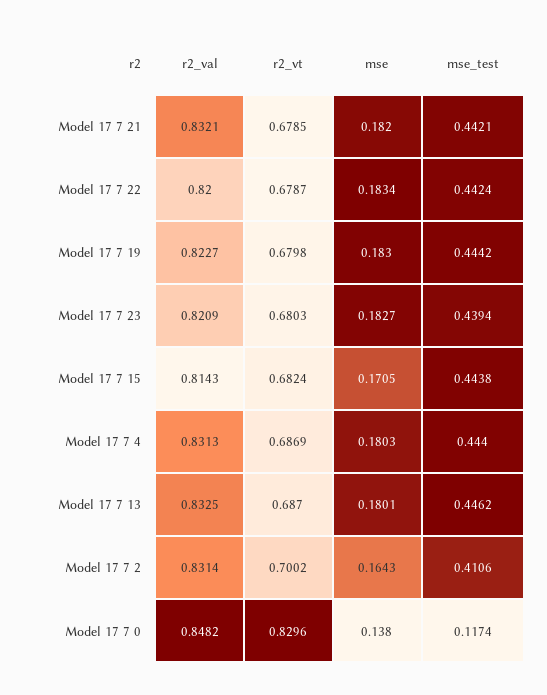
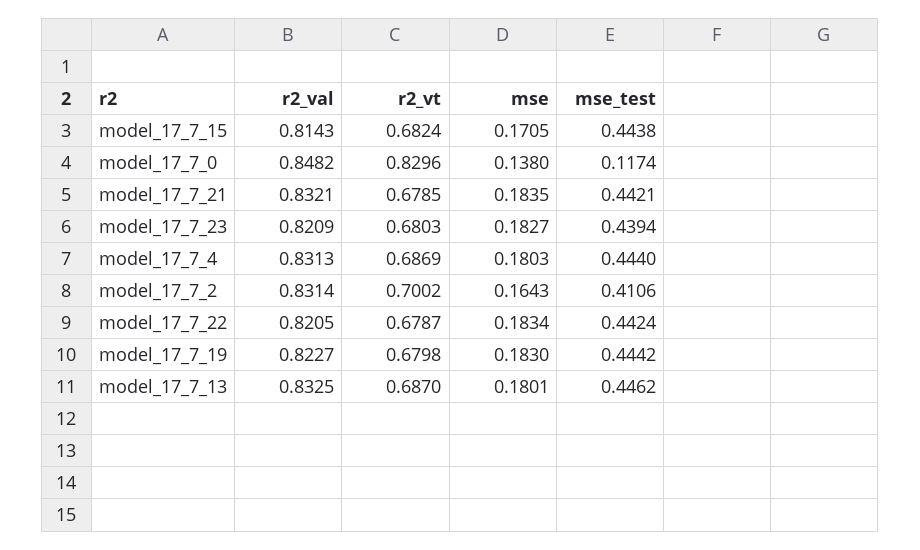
mse, Model 17 7 21: 0.182 -> 0.1835
r2_val, Model 17 7 22: 0.82 -> 0.8205

